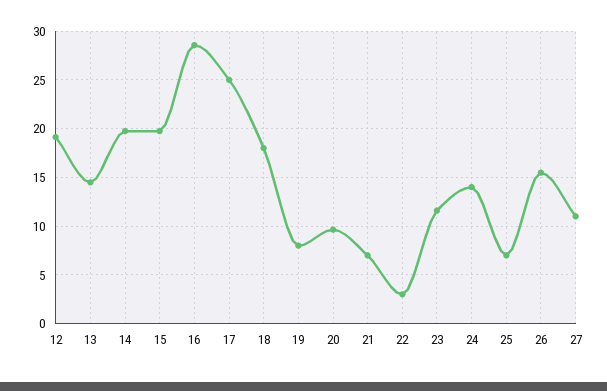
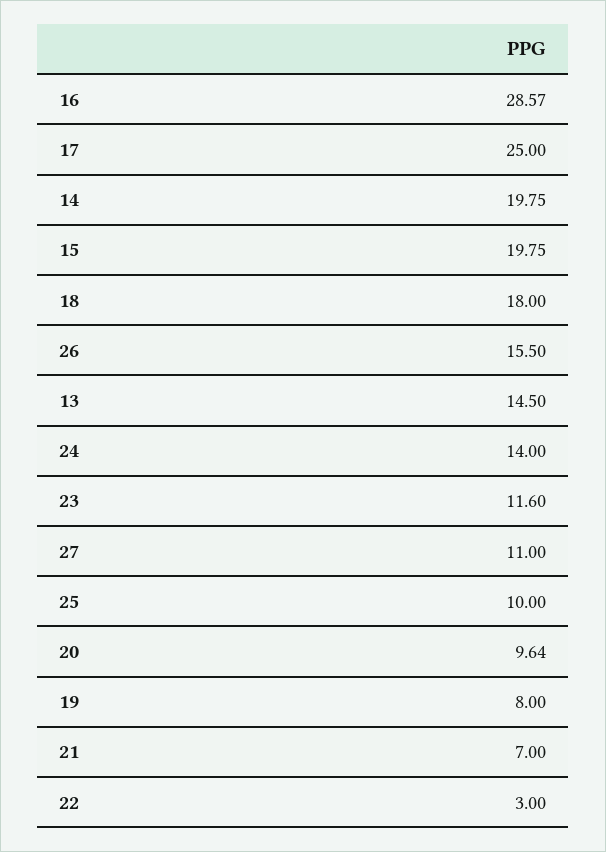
12: 19 -> none
25: 7 -> 10

